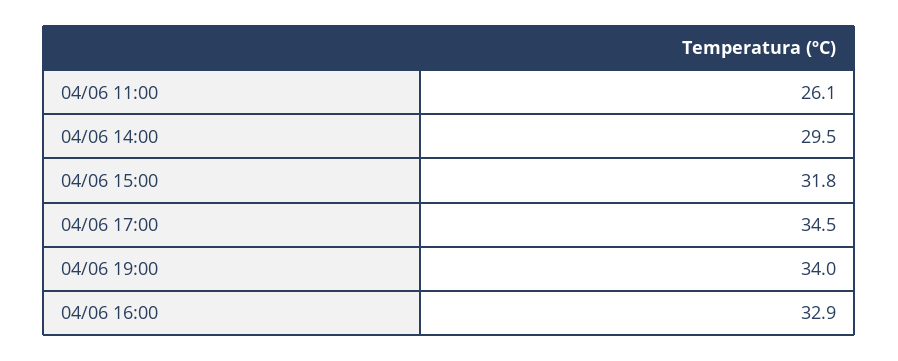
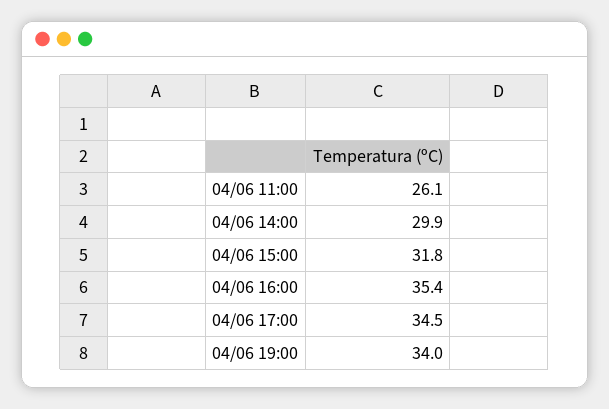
04/06 14:00: 29.5 -> 29.9
04/06 16:00: 32.9 -> 35.4

